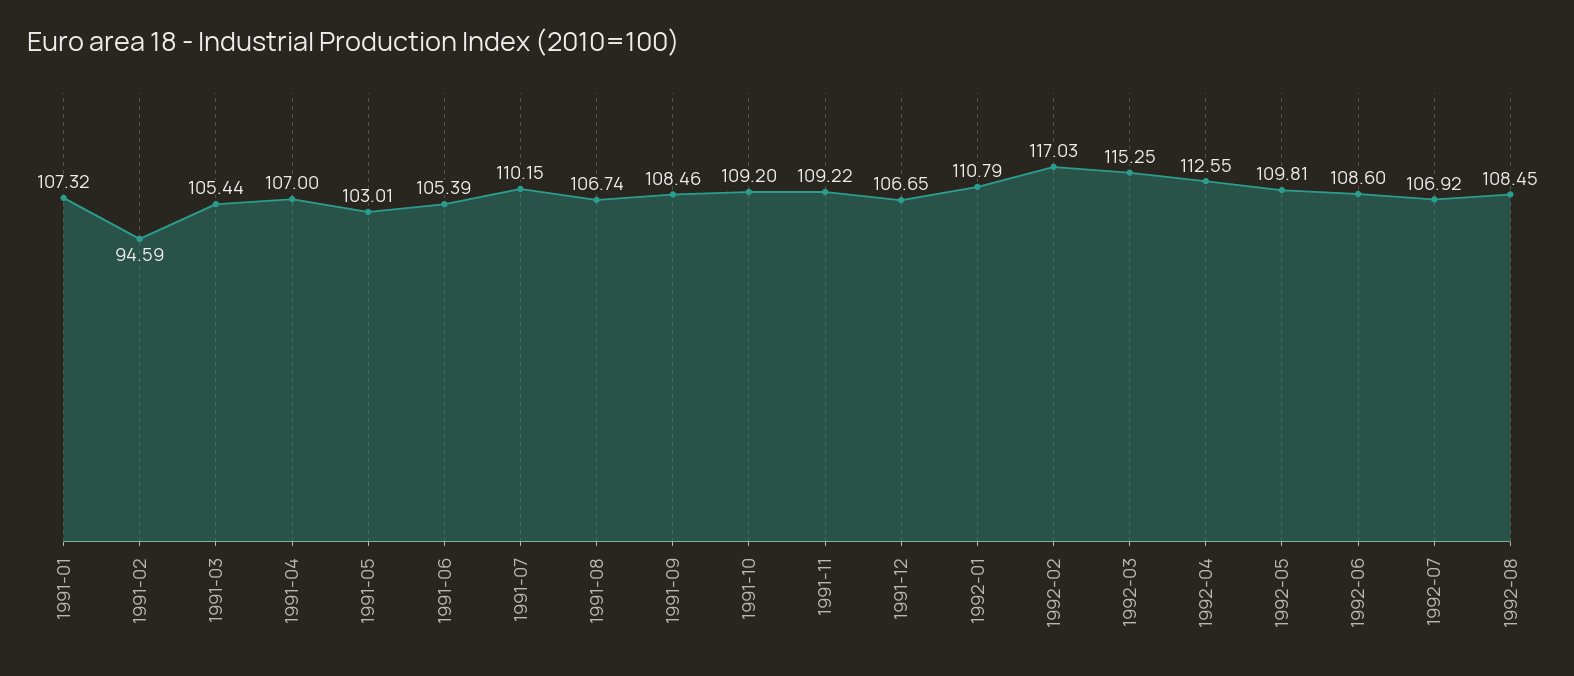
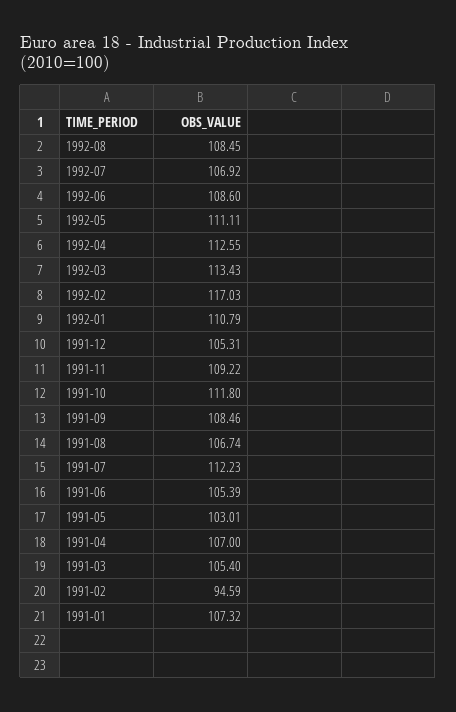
1991-03: 105.44 -> 105.4
1991-07: 110.15 -> 112.23
1991-10: 109.2 -> 111.8
1991-12: 106.65 -> 105.31
1992-03: 115.25 -> 113.43
1992-05: 109.81 -> 111.11

